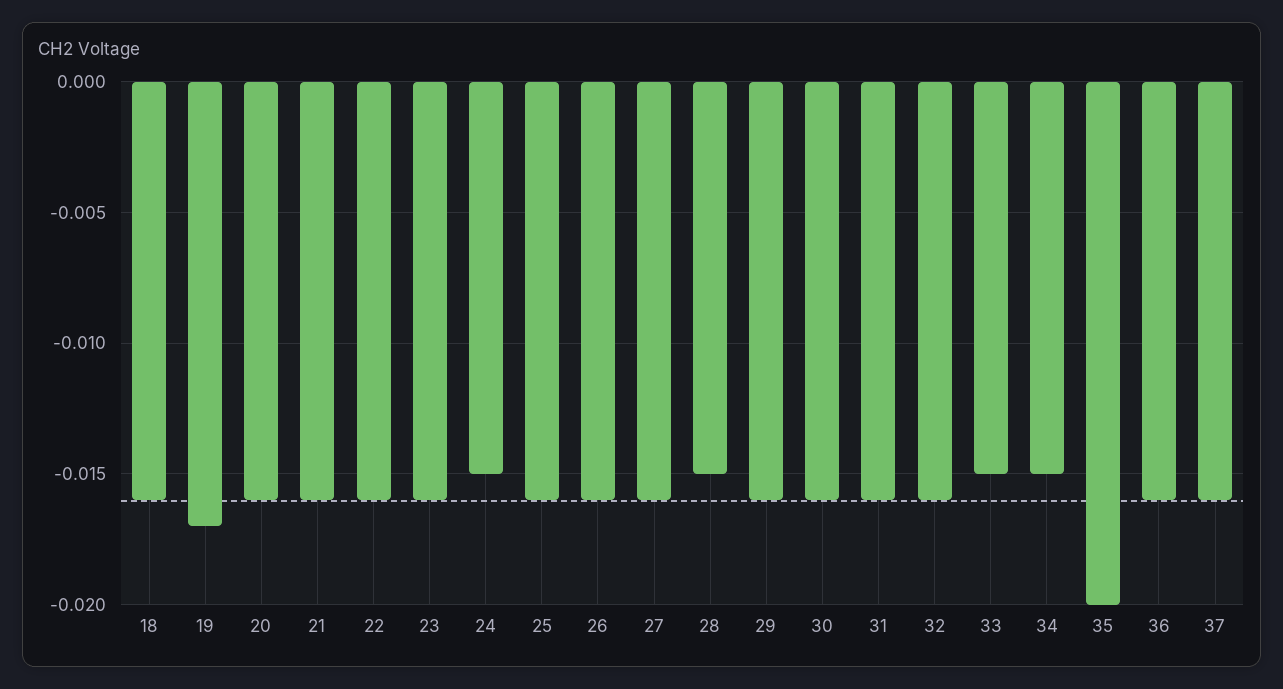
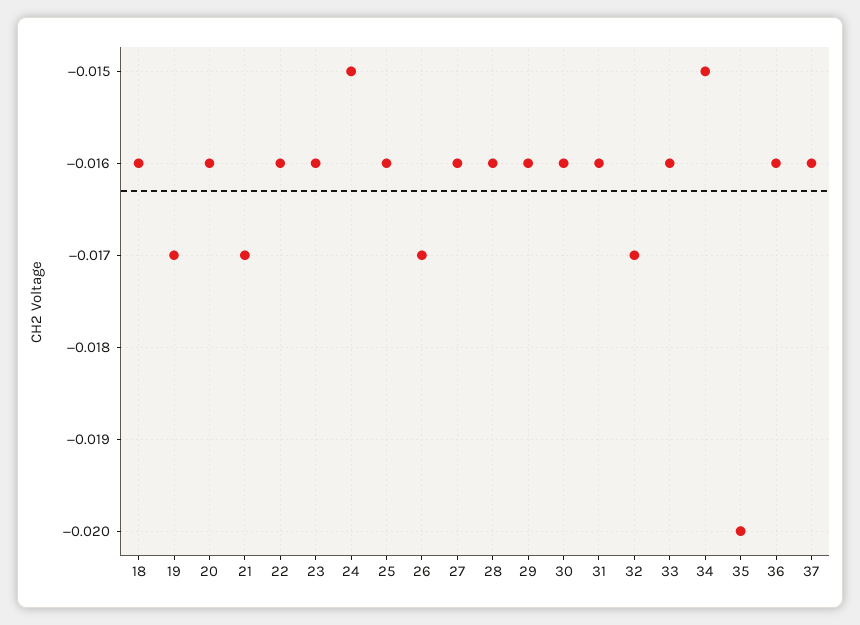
21: -0.016 -> -0.017
26: -0.016 -> -0.017
28: -0.015 -> -0.016
32: -0.016 -> -0.017
33: -0.015 -> -0.016

